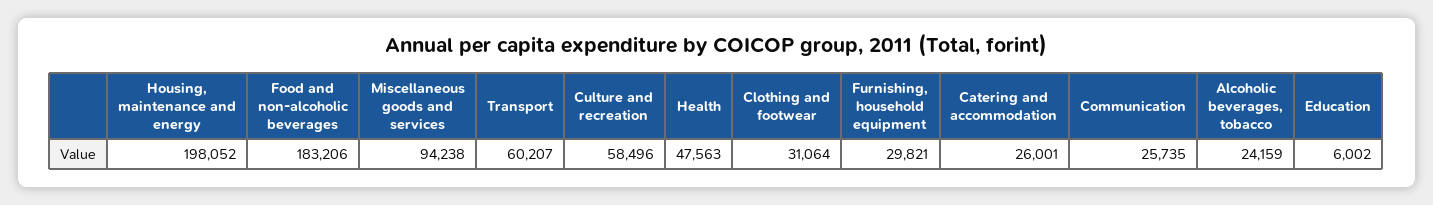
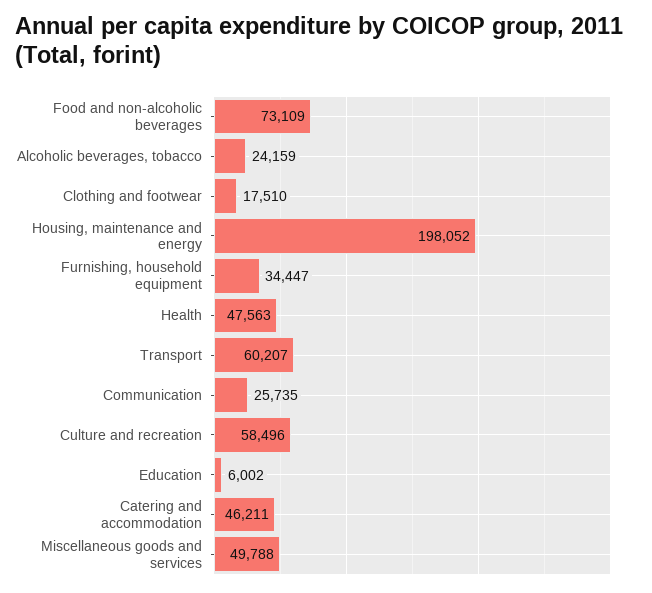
Food and non-alcoholic beverages: 183206 -> 73109
Miscellaneous goods and services: 94238 -> 49788
Clothing and footwear: 31064 -> 17510
Furnishing, household equipment: 29821 -> 34447
Catering and accommodation: 26001 -> 46211

